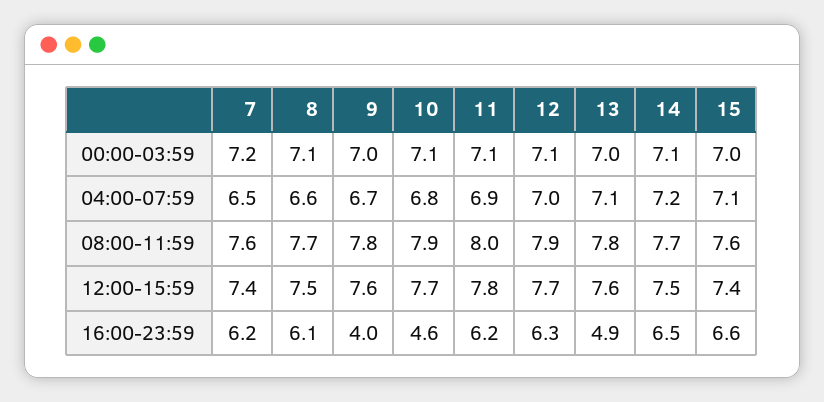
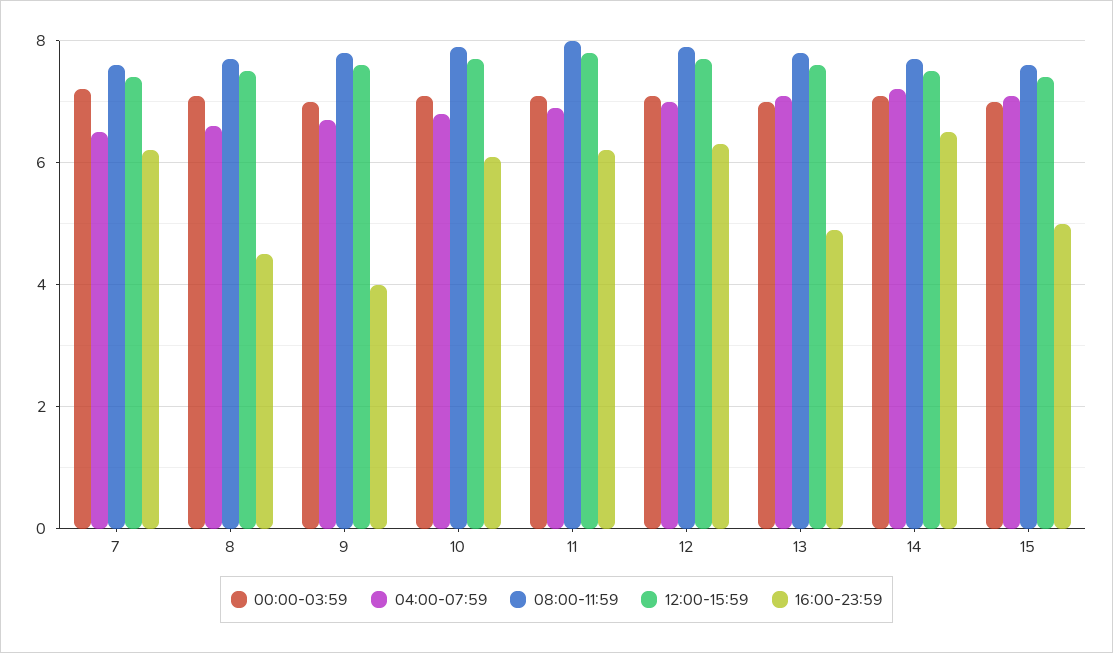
16:00-23:59, 8: 6.1 -> 4.5
16:00-23:59, 10: 4.6 -> 6
16:00-23:59, 15: 6.6 -> 5

